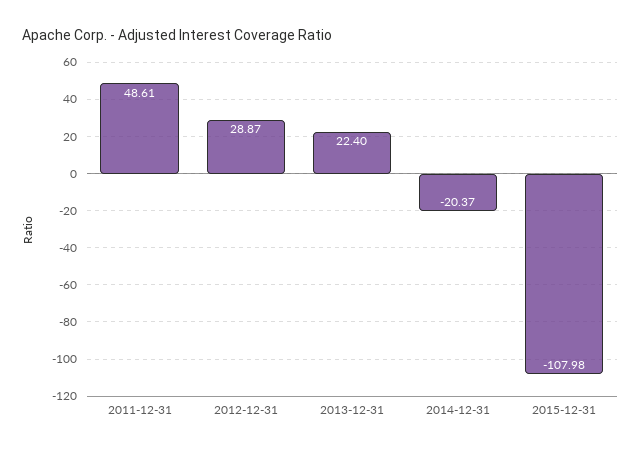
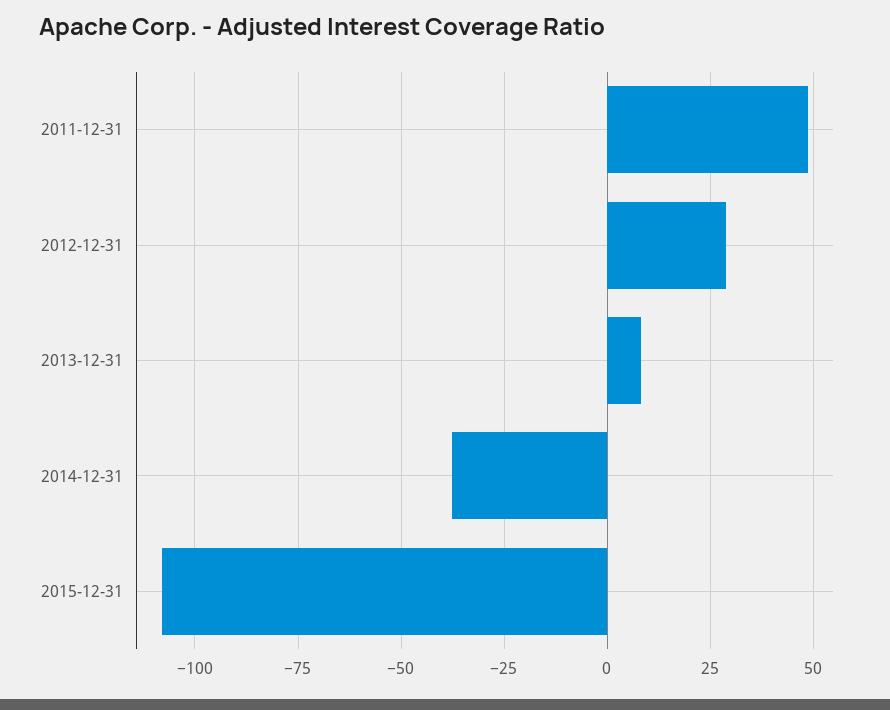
2013-12-31: 22.4 -> 7.5
2014-12-31: -20.37 -> -37.5

